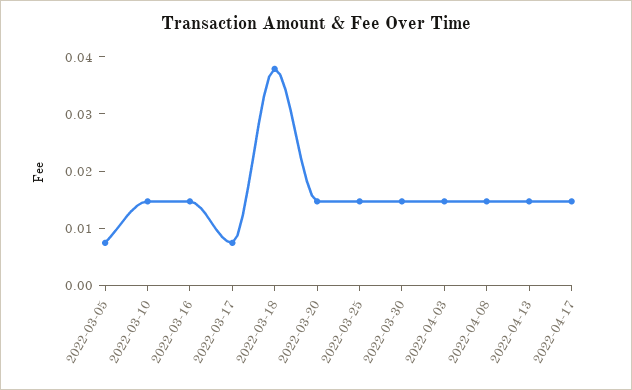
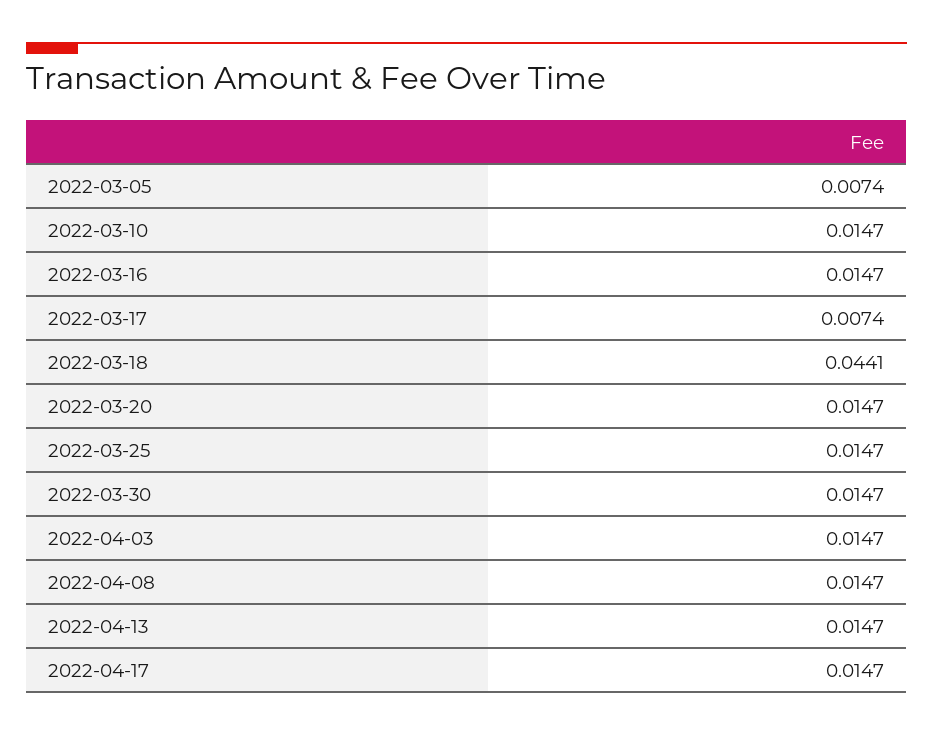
2022-03-18: 0.038 -> 0.0441

